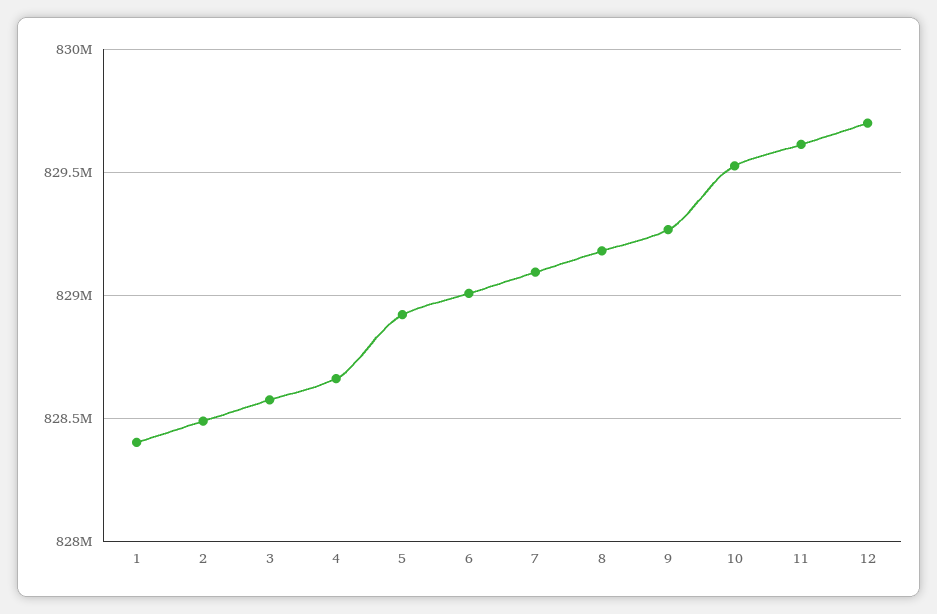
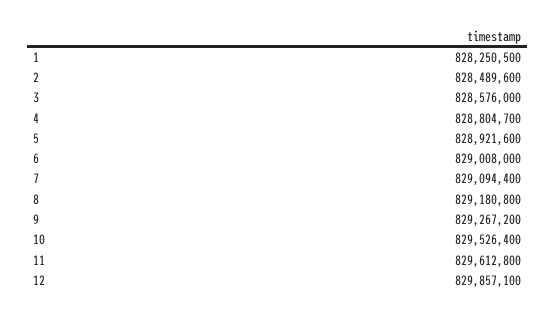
1: 828400000 -> 828250500
4: 828650000 -> 828804700
12: 829700000 -> 829857100

